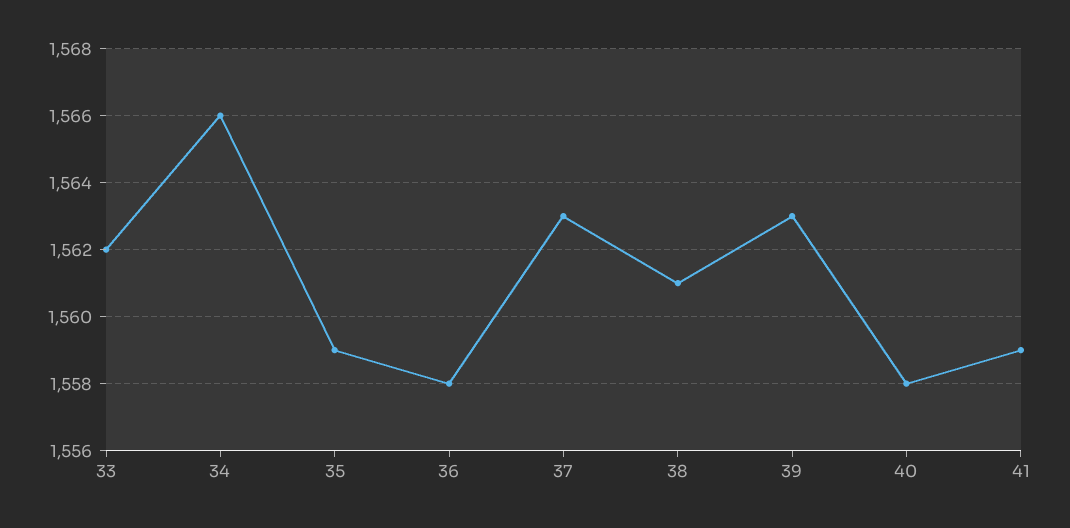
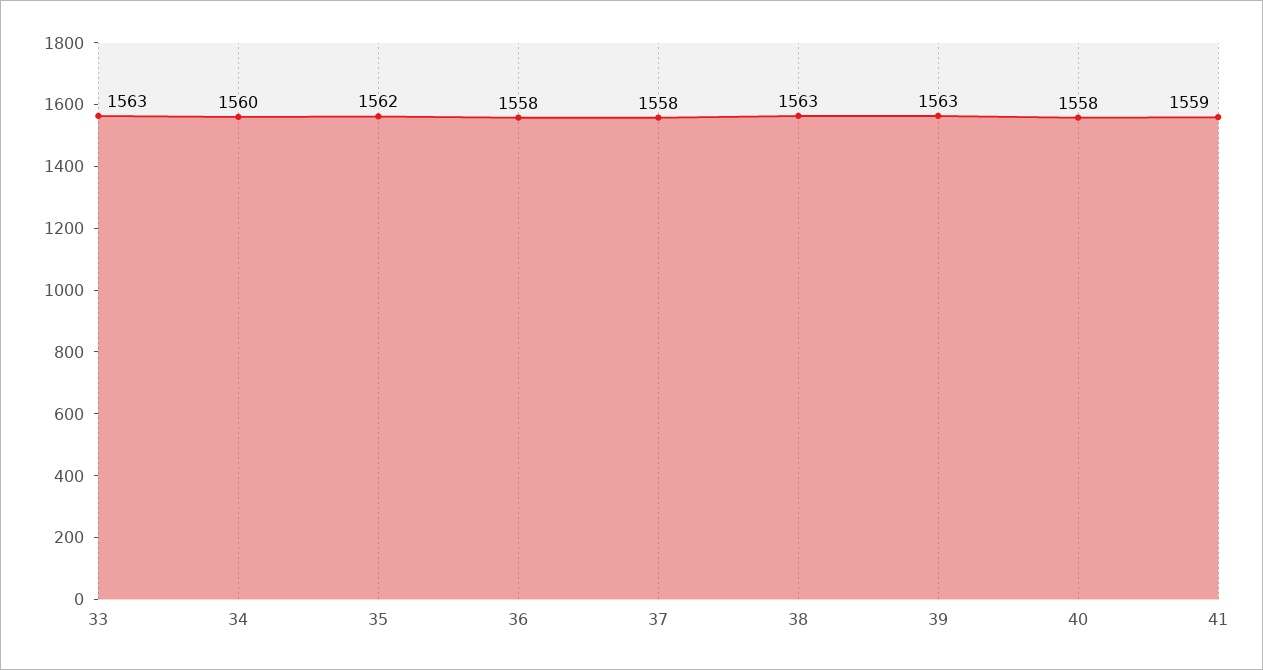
33: 1562 -> 1563
34: 1566 -> 1560
35: 1559 -> 1562
37: 1563 -> 1558
38: 1561 -> 1563

